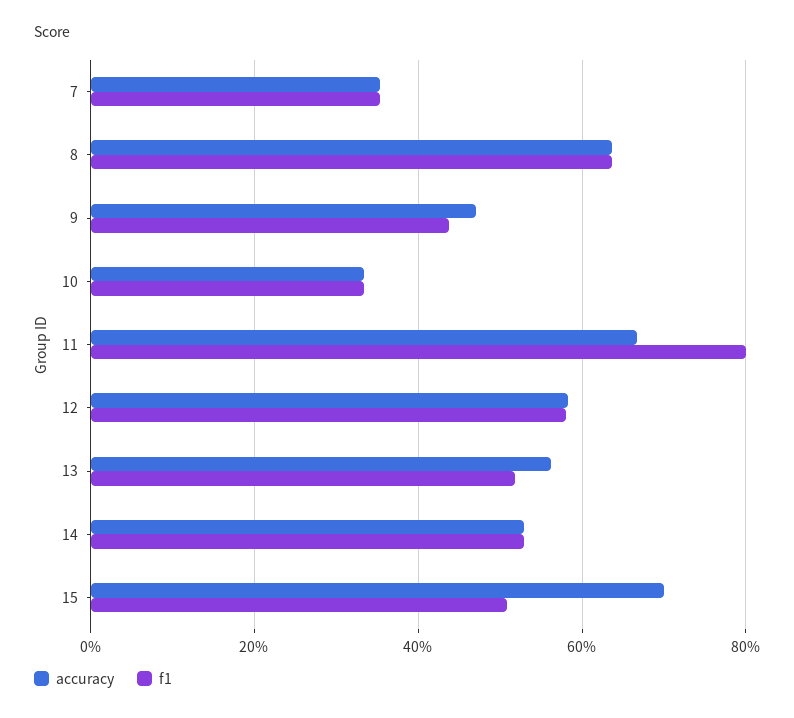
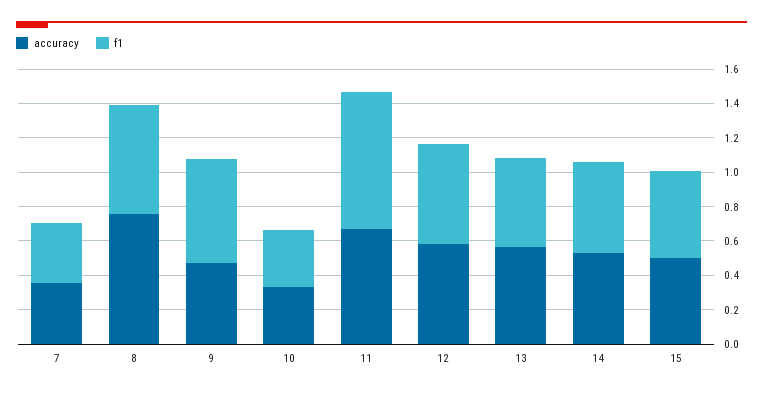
accuracy, 8: 0.64 -> 0.75
f1, 9: 0.44 -> 0.6
accuracy, 15: 0.7 -> 0.5

